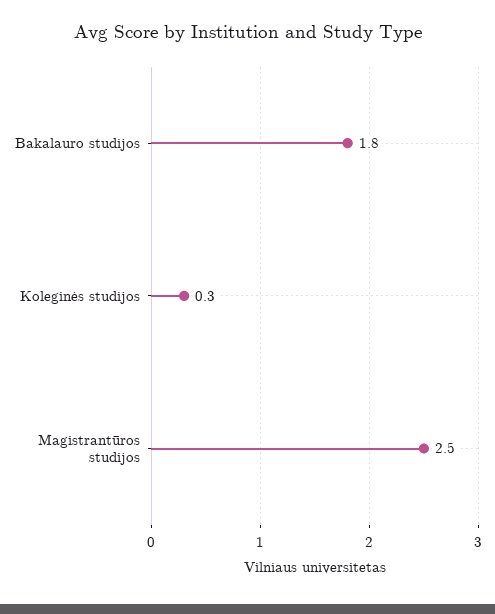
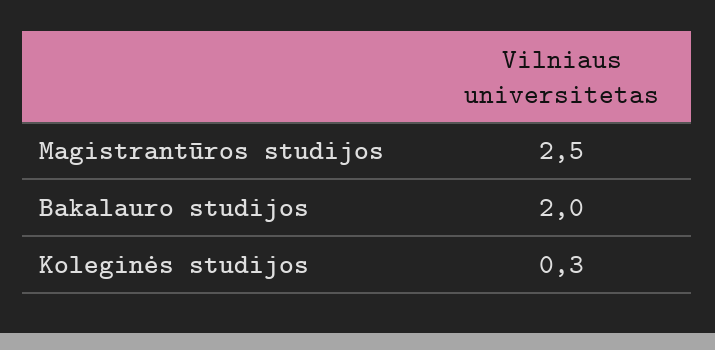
Bakalauro studijos: 1.8 -> 2

